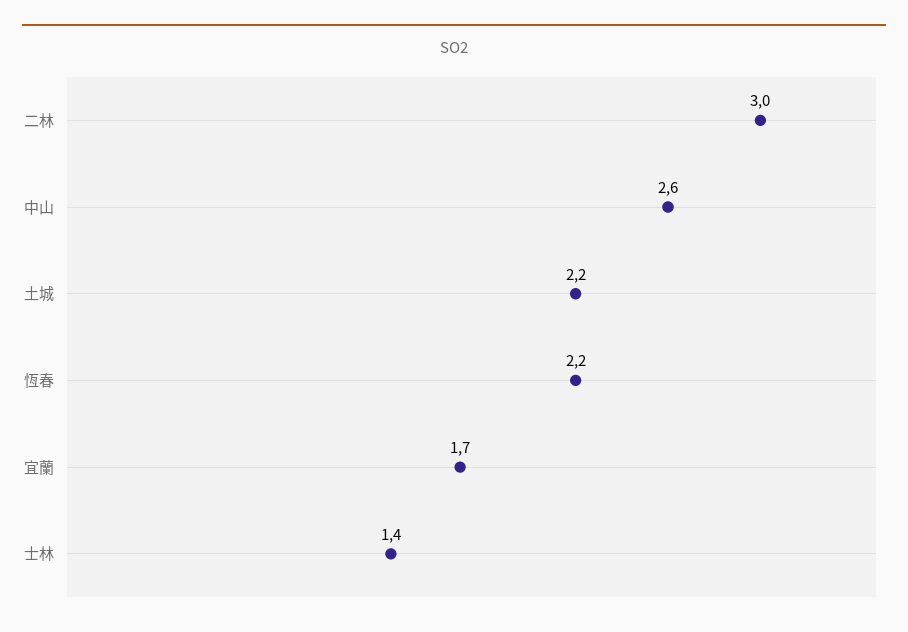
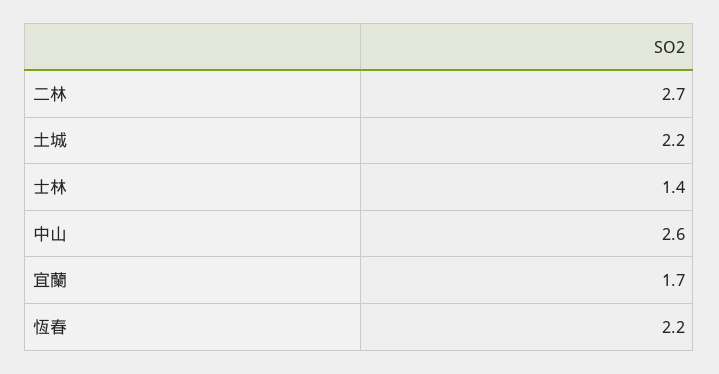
二林: 3 -> 2.7

